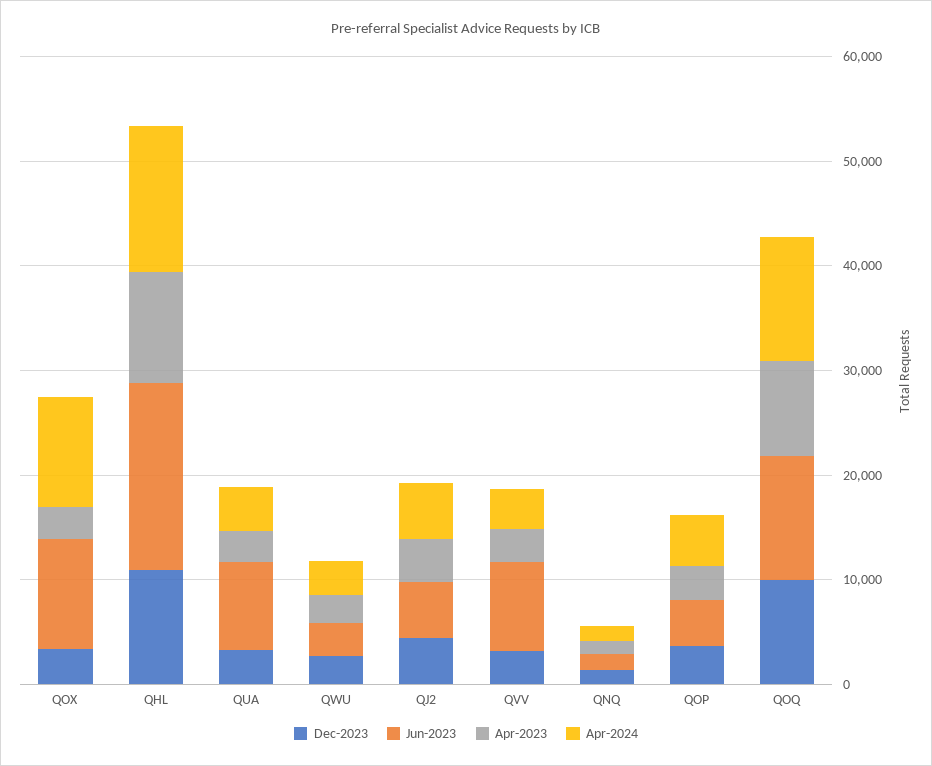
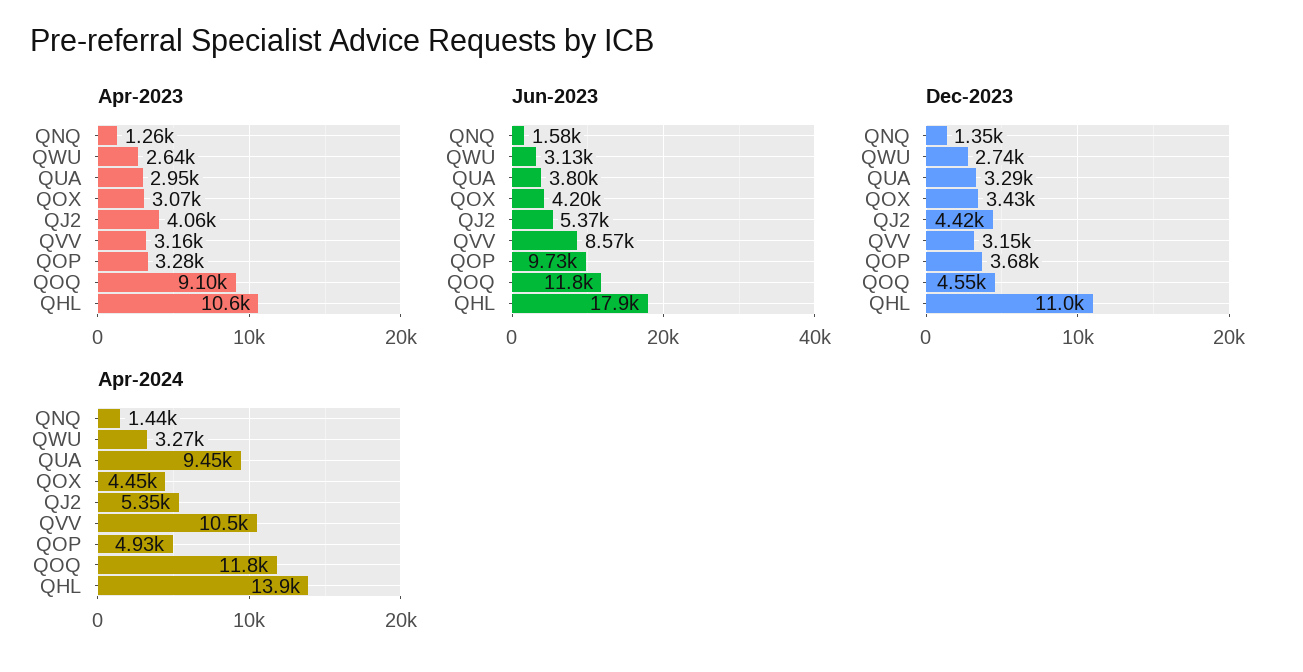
Jun-2023, QOX: 10000 -> 4200
Apr-2024, QOX: 10000 -> 4450
Jun-2023, QUA: 8000 -> 3800
Apr-2024, QUA: 4000 -> 9450
Apr-2024, QVV: 4000 -> 10500
Jun-2023, QOP: 4000 -> 9730
Dec-2023, QOQ: 10000 -> 4550

